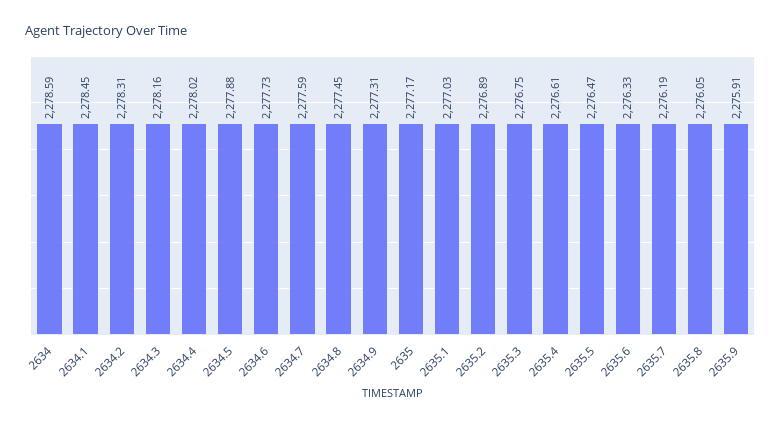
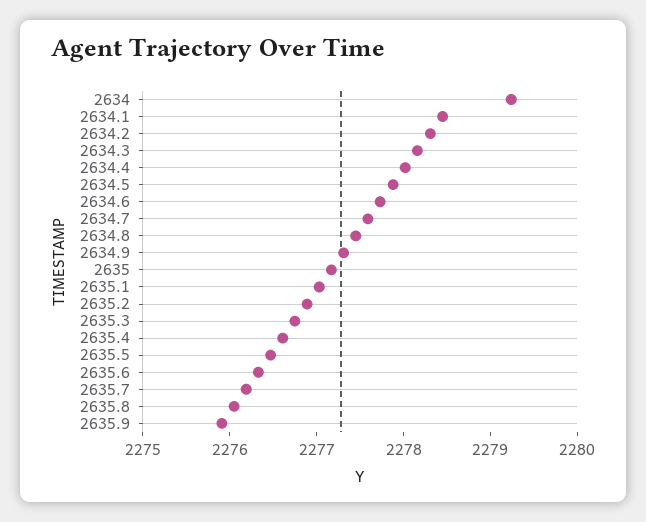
2634: 2278.59 -> 2279.2

